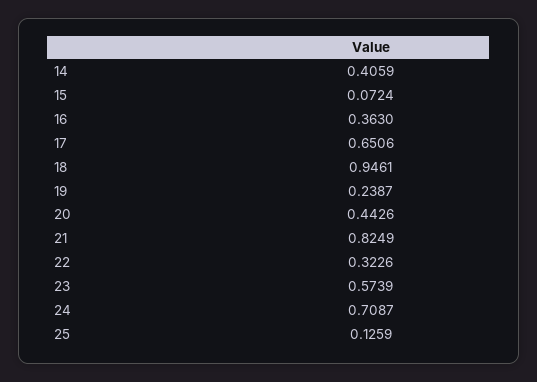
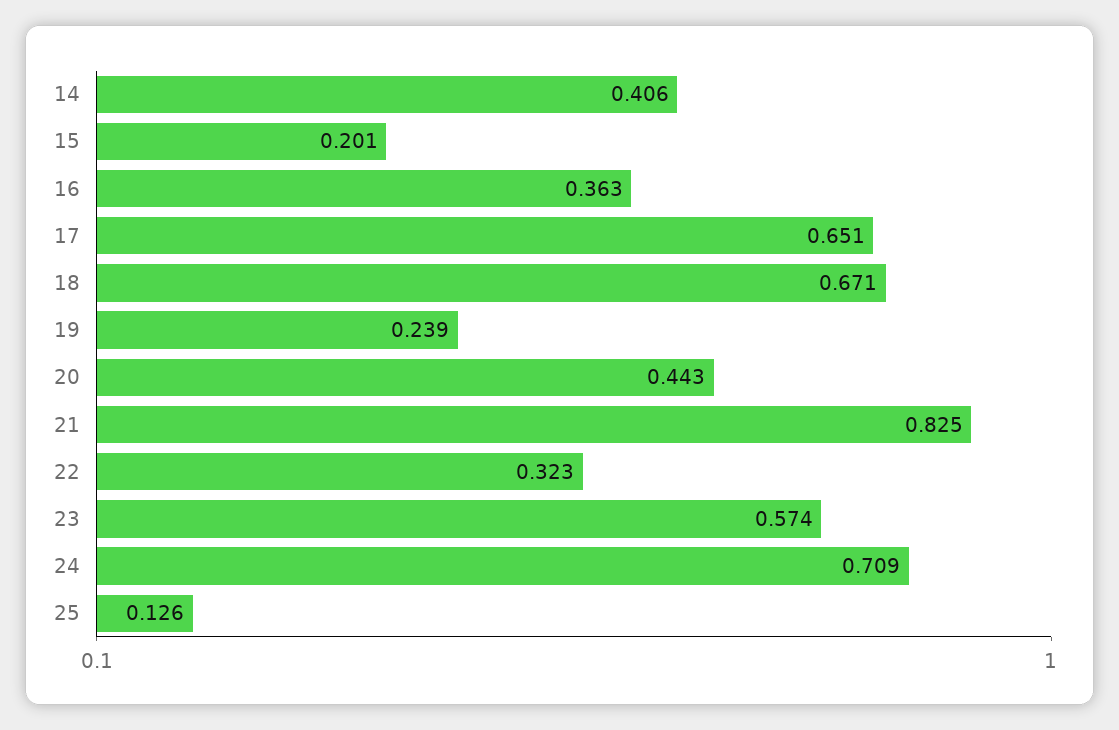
15: 0.0724 -> 0.201
18: 0.9461 -> 0.671

